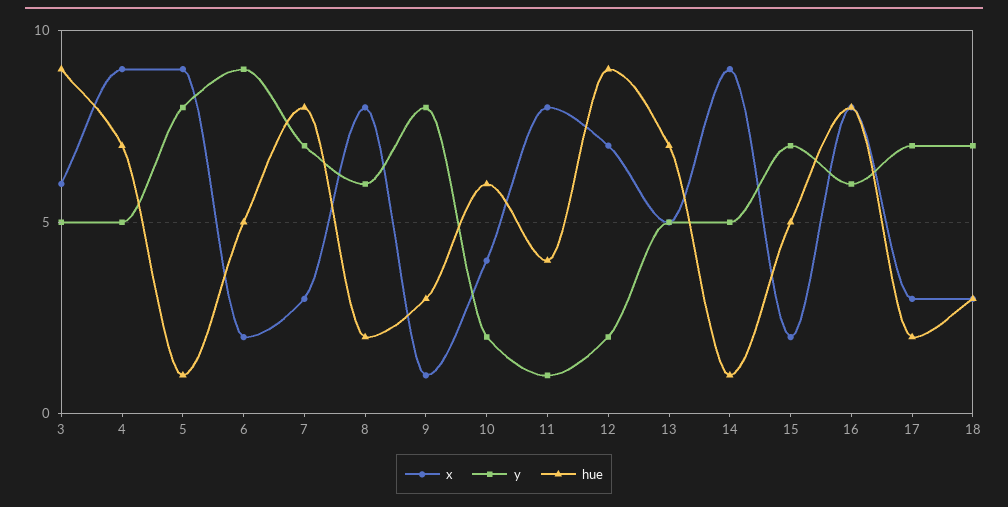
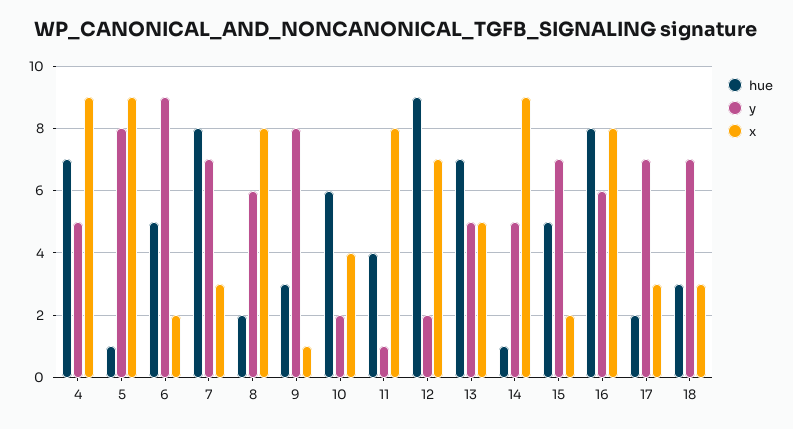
x, 3: 6 -> none
y, 3: 5 -> none
hue, 3: 9 -> none

